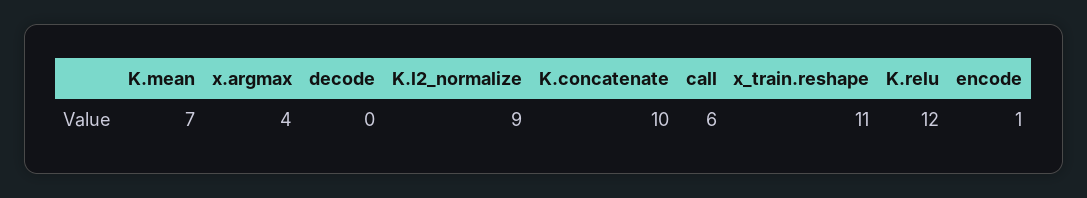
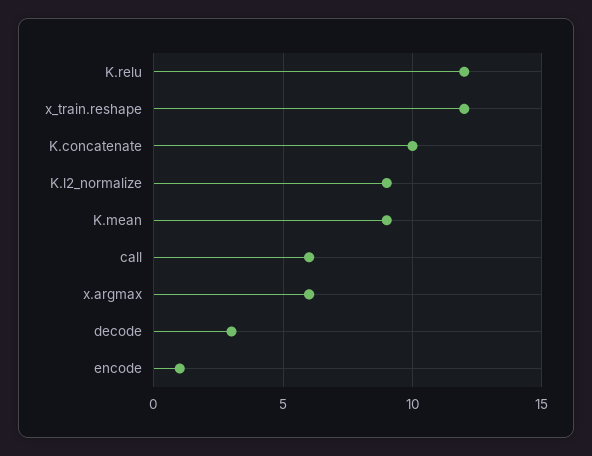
K.mean: 7 -> 9
x.argmax: 4 -> 6
decode: 0 -> 3
x_train.reshape: 11 -> 12

